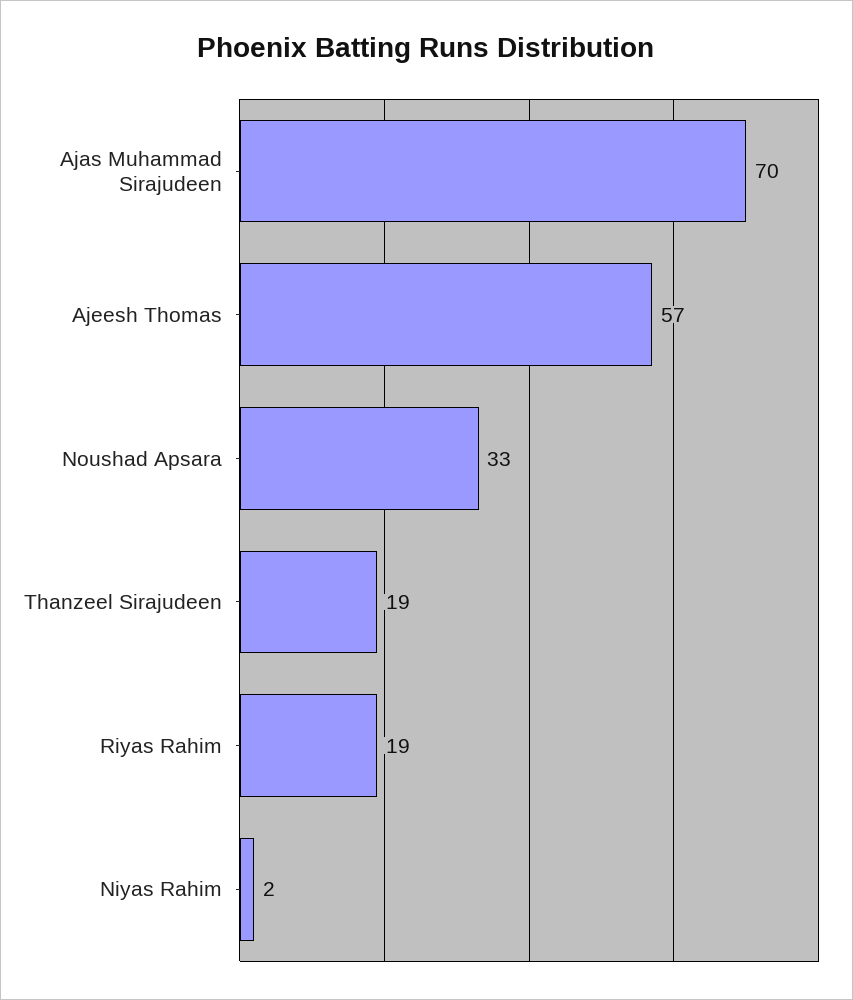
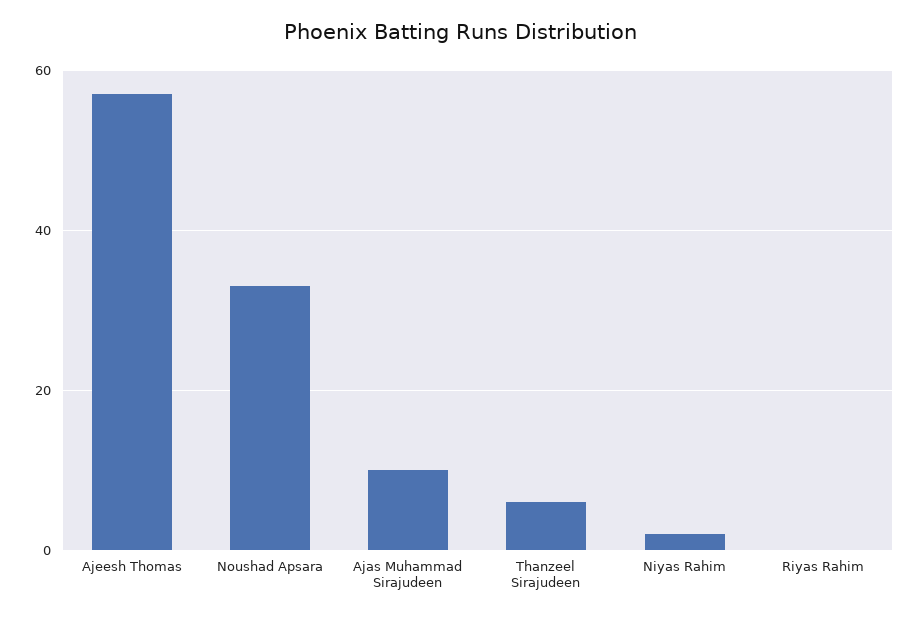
Ajas Muhammad Sirajudeen: 70 -> 10
Thanzeel Sirajudeen: 19 -> 5
Riyas Rahim: 19 -> 0

